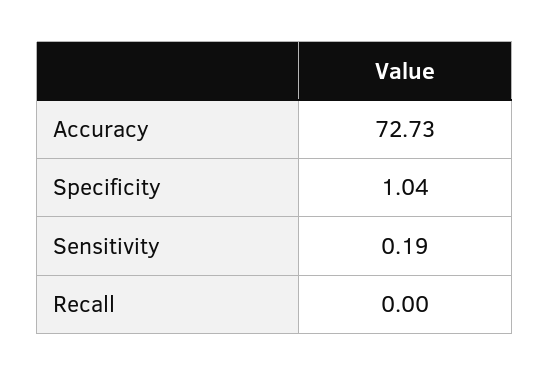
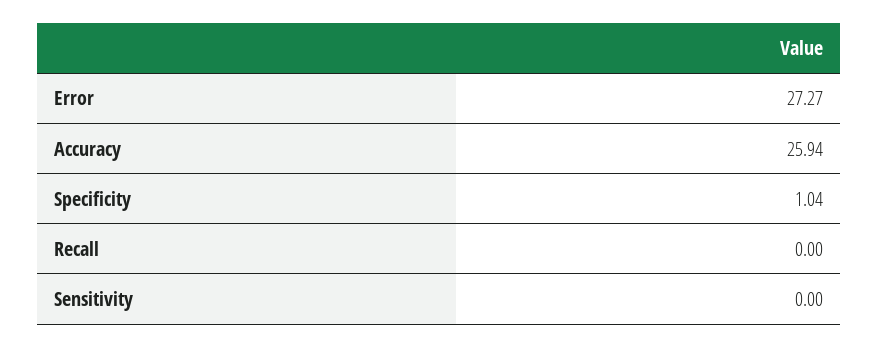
Accuracy: 72.73 -> 25.94
Sensitivity: 0.19 -> 0
Error: none -> 27.27

